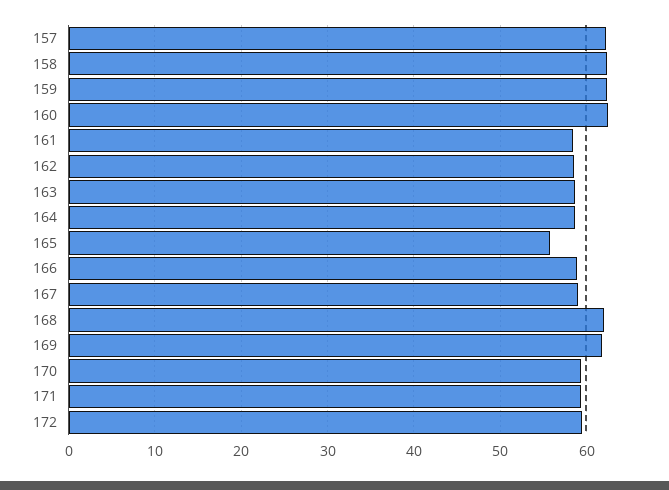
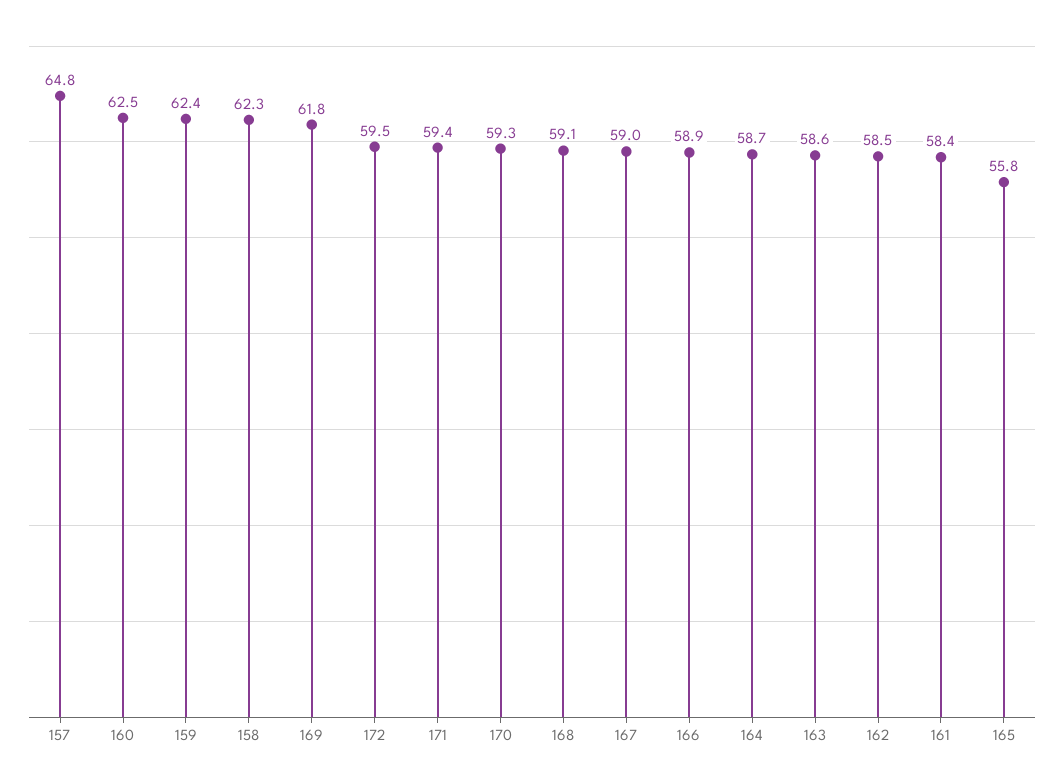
157: 62 -> 64.8
168: 62 -> 59.1

